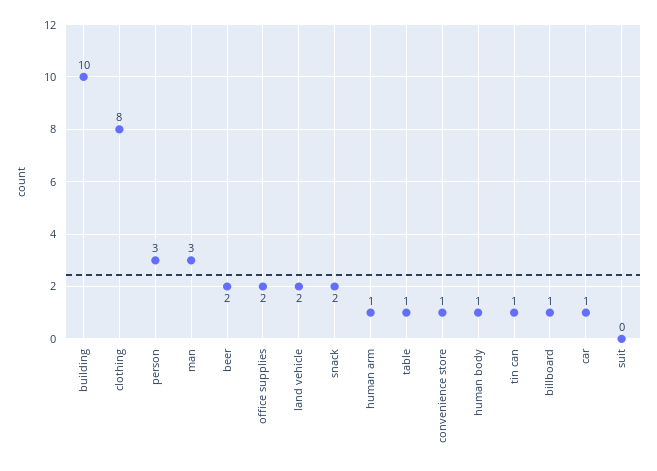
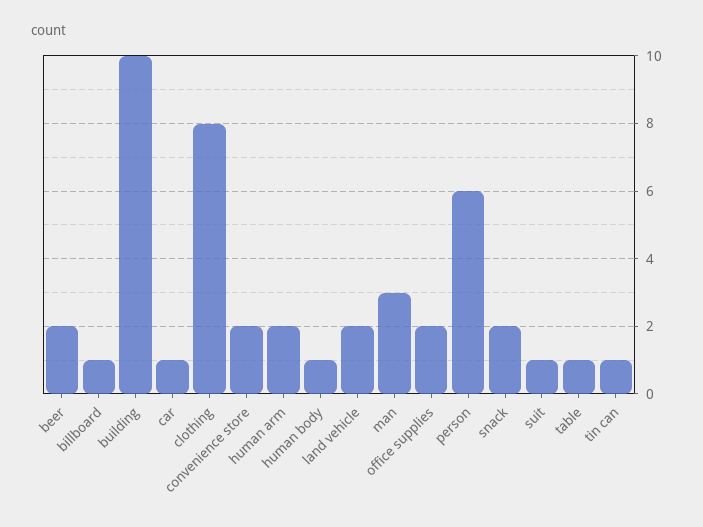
person: 3 -> 6
human arm: 1 -> 2
convenience store: 1 -> 2
suit: 0 -> 1

